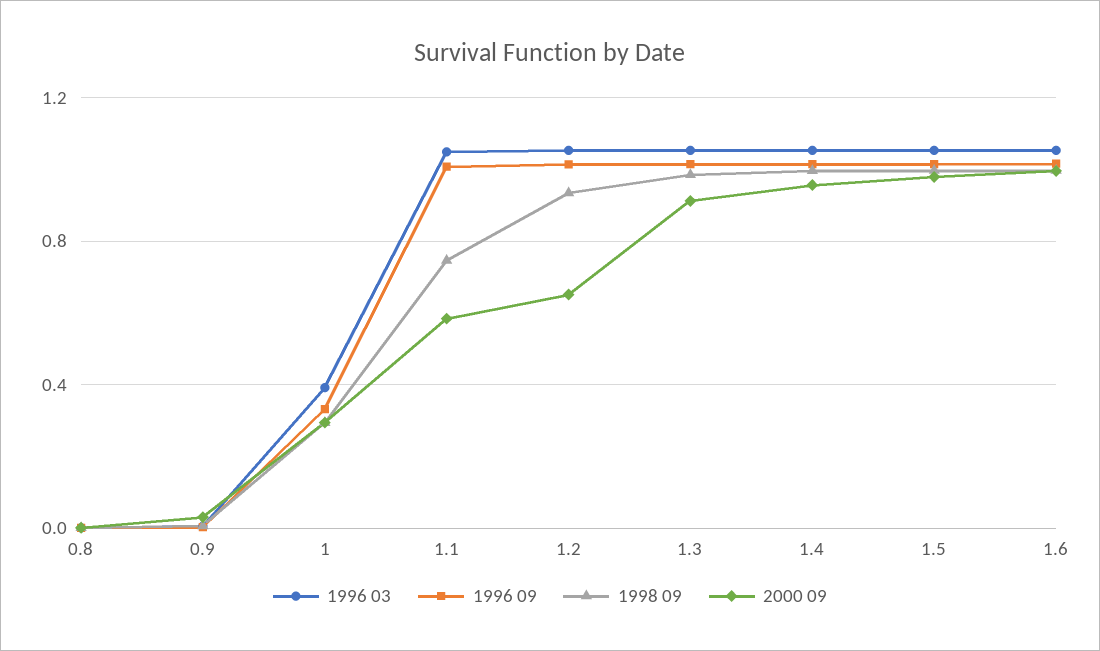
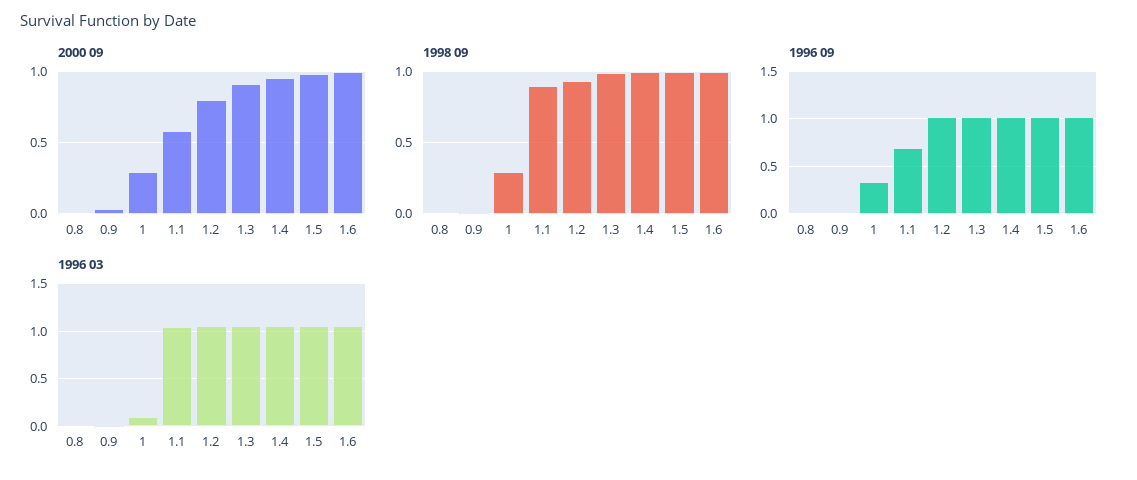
1996 03, 1: 0.4 -> 0.1
1996 09, 1.1: 1 -> 0.7
1998 09, 1.1: 0.75 -> 0.9
2000 09, 1.2: 0.65 -> 0.8

